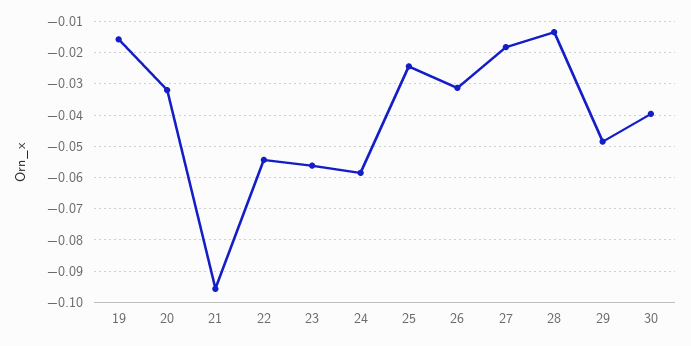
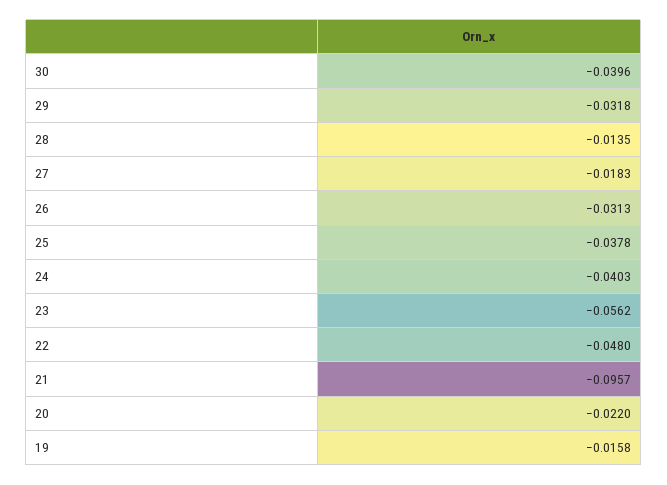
20: -0.032 -> -0.022
22: -0.054 -> -0.048
24: -0.058 -> -0.0403
25: -0.024 -> -0.0378
29: -0.048 -> -0.0318

